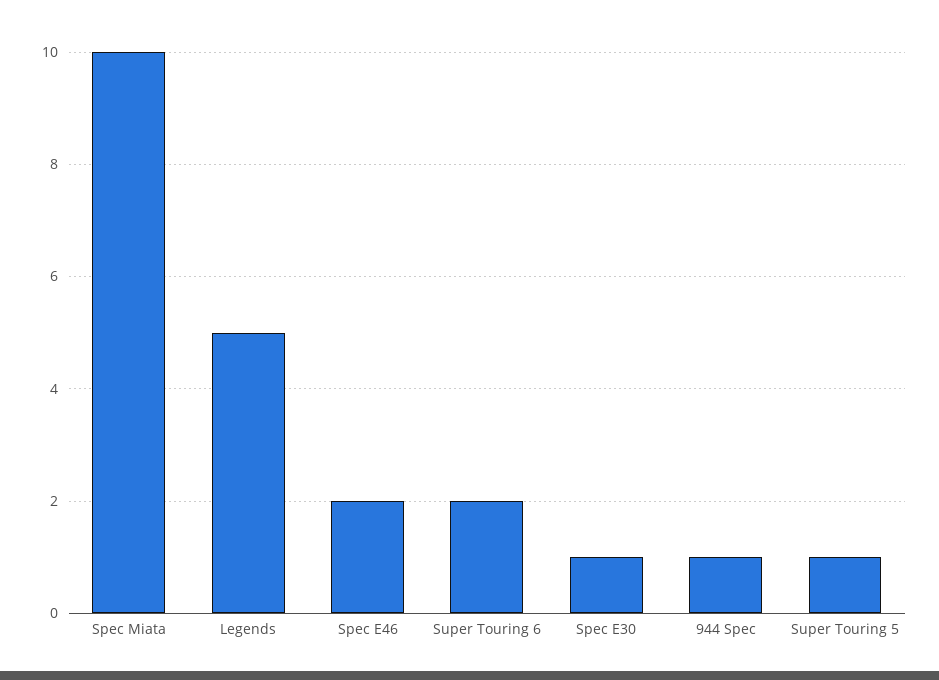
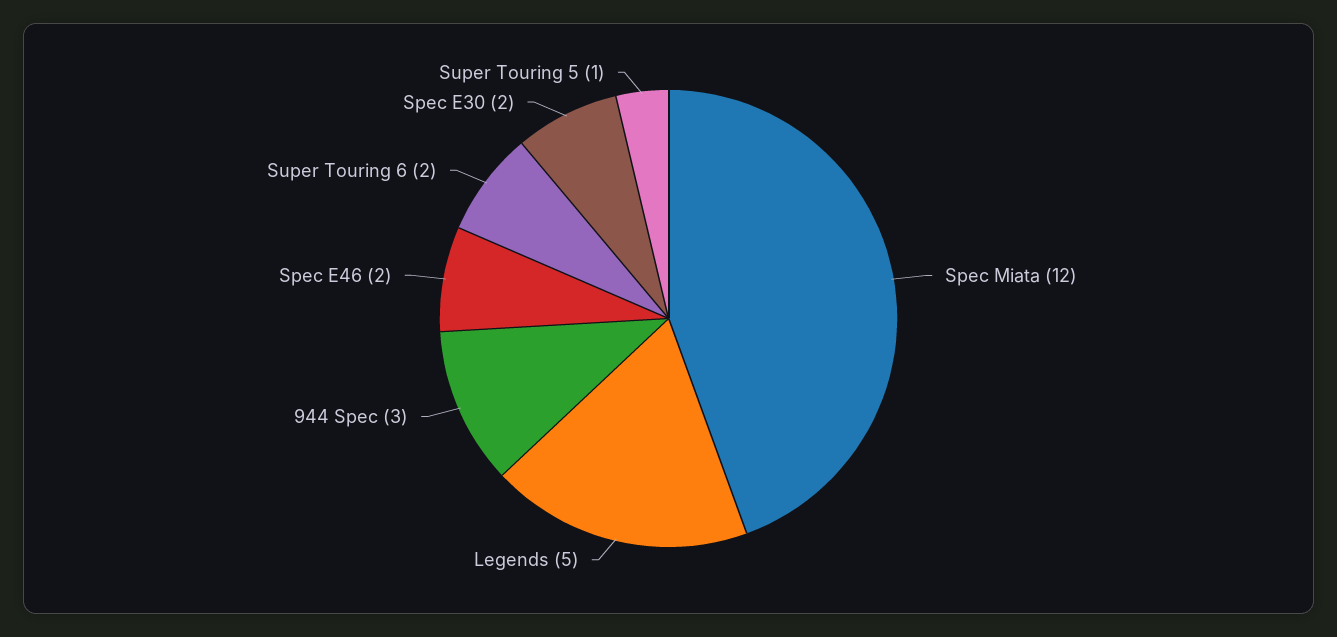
Spec Miata: 10 -> 12
Spec E30: 1 -> 2
944 Spec: 1 -> 3

